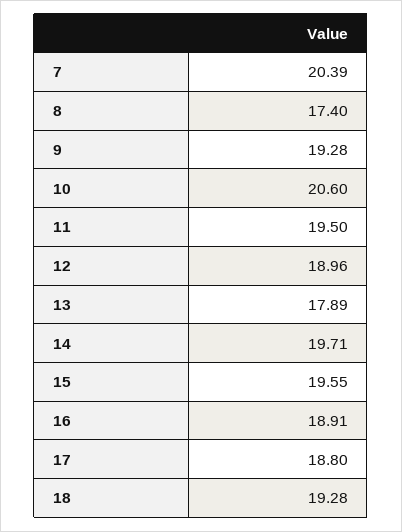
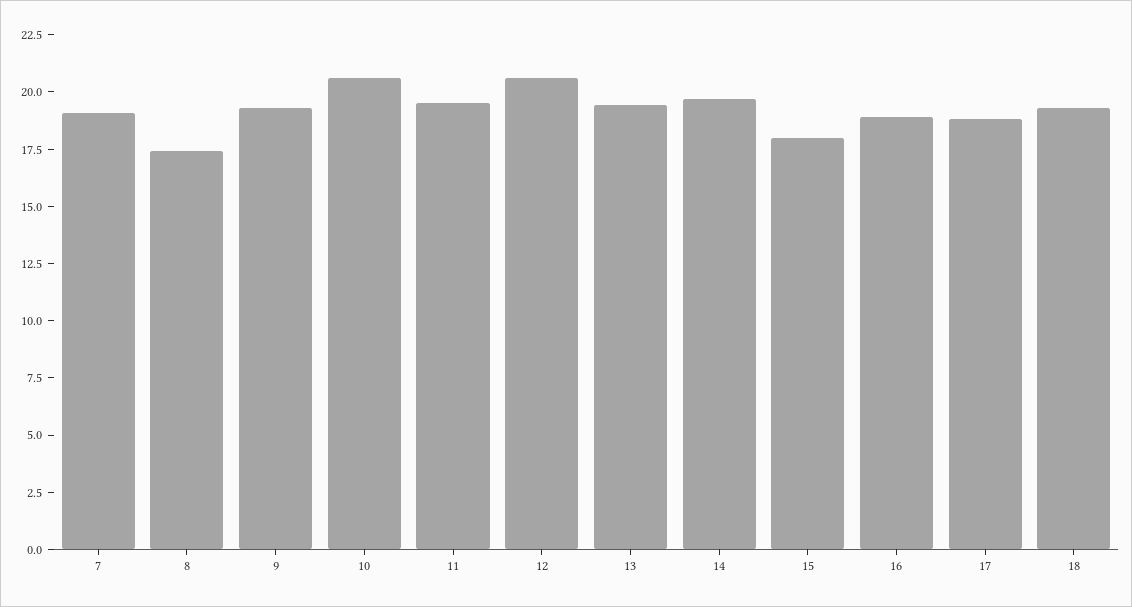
7: 20.39 -> 19
12: 18.96 -> 20.5
13: 17.89 -> 19.5
15: 19.55 -> 18

